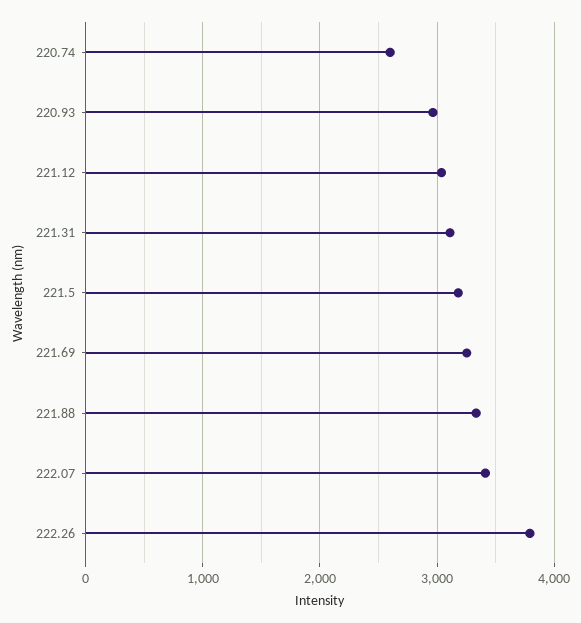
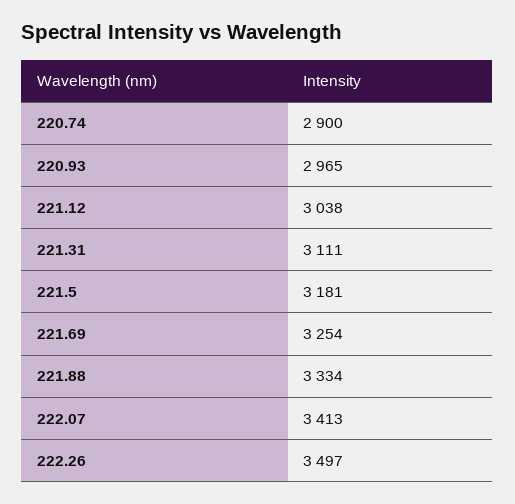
220.74: 2600 -> 2900
222.26: 3800 -> 3497

